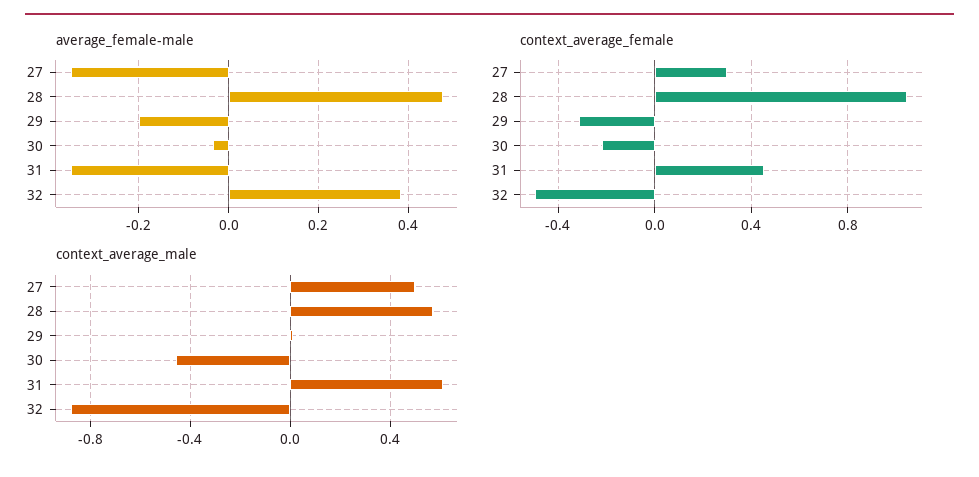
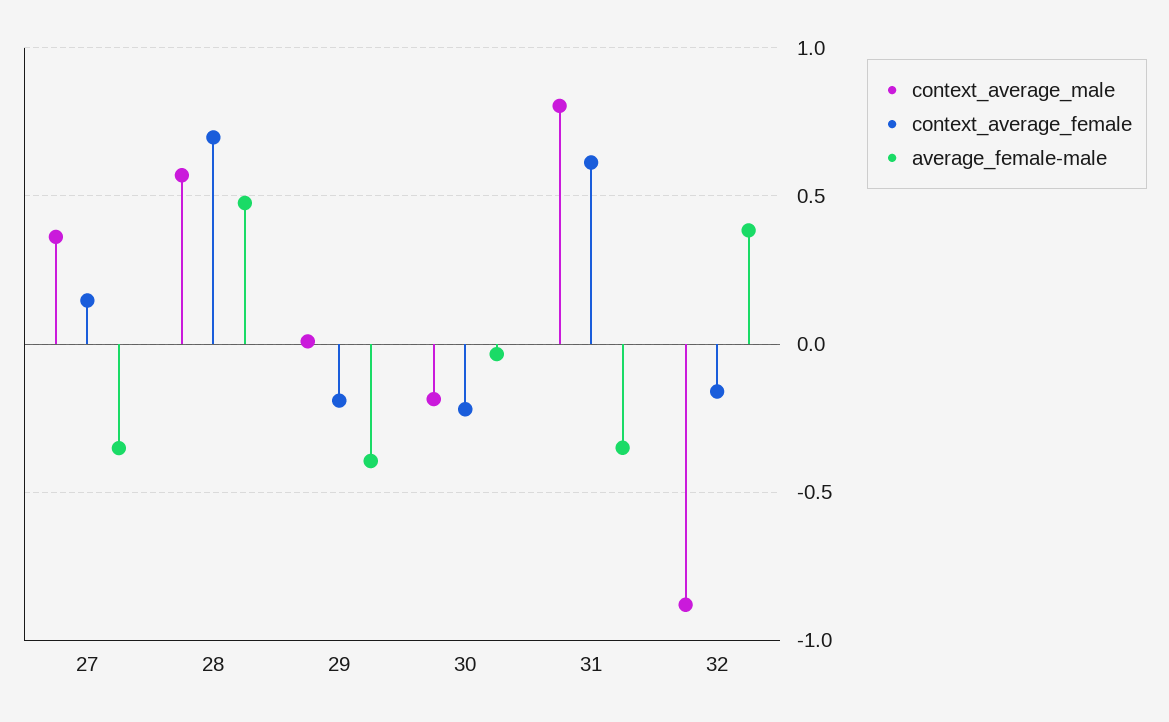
average_female-male, 29: -0.2 -> -0.4
context_average_female, 27: 0.3 -> 0.15
context_average_female, 28: 1.05 -> 0.7
context_average_female, 29: -0.3 -> -0.2
context_average_female, 31: 0.45 -> 0.6
context_average_female, 32: -0.5 -> -0.15
context_average_male, 27: 0.5 -> 0.35
context_average_male, 30: -0.45 -> -0.2
context_average_male, 31: 0.6 -> 0.8

